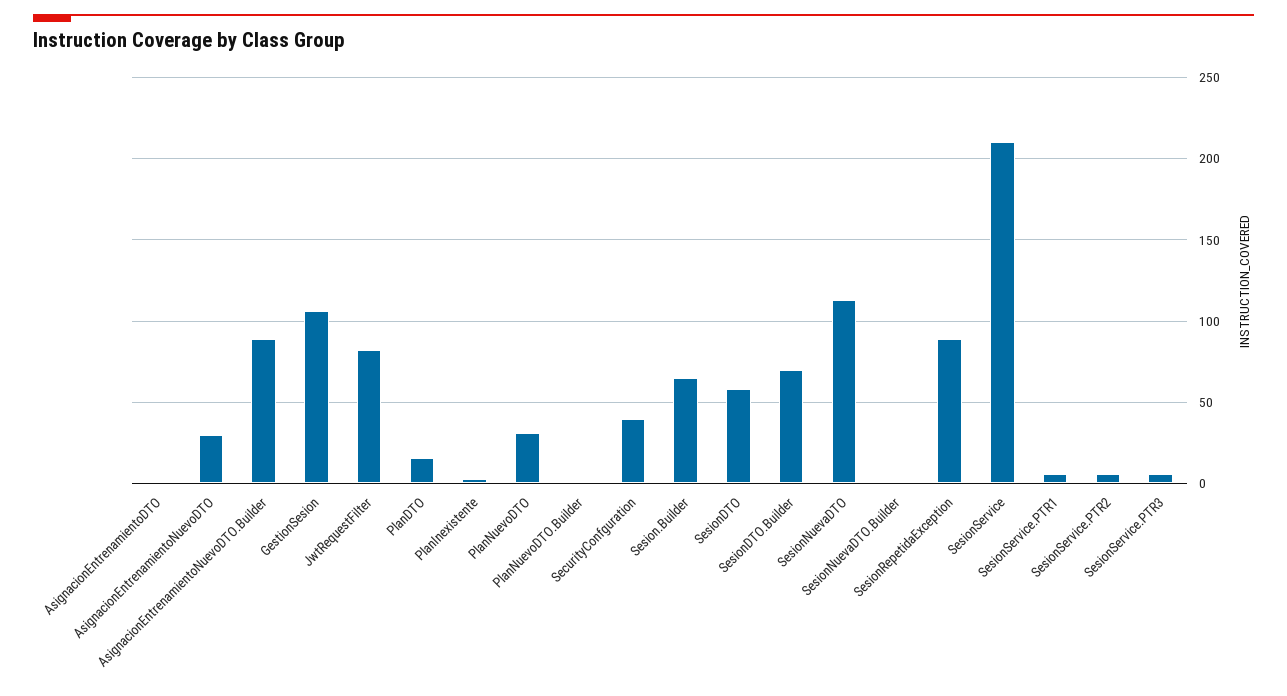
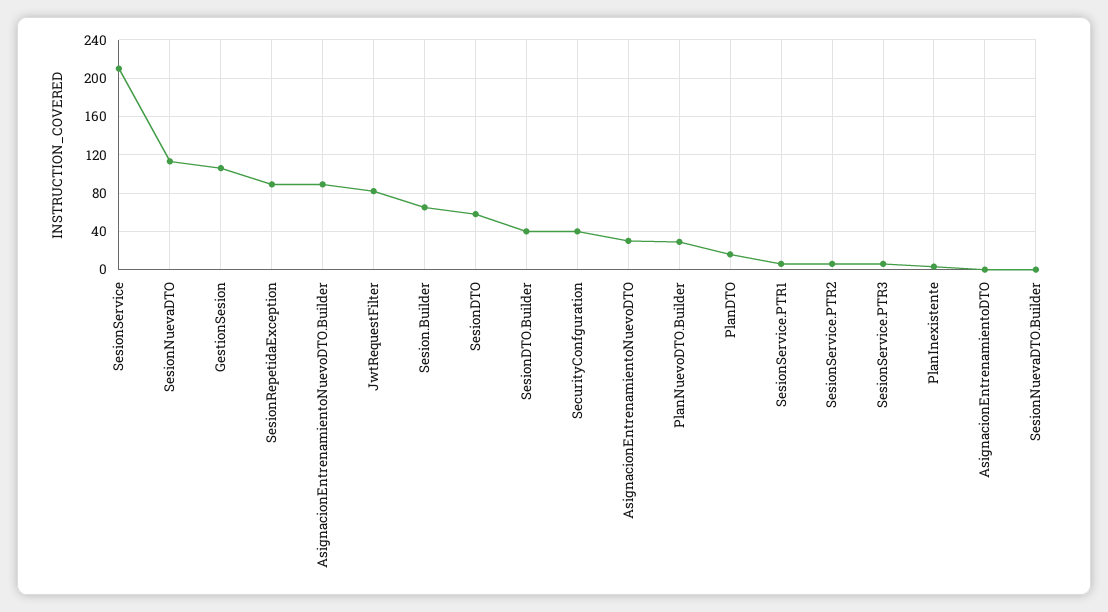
PlanNuevoDTO: 30 -> none
PlanNuevoDTO.Builder: 0 -> 30
SesionDTO.Builder: 70 -> 40

